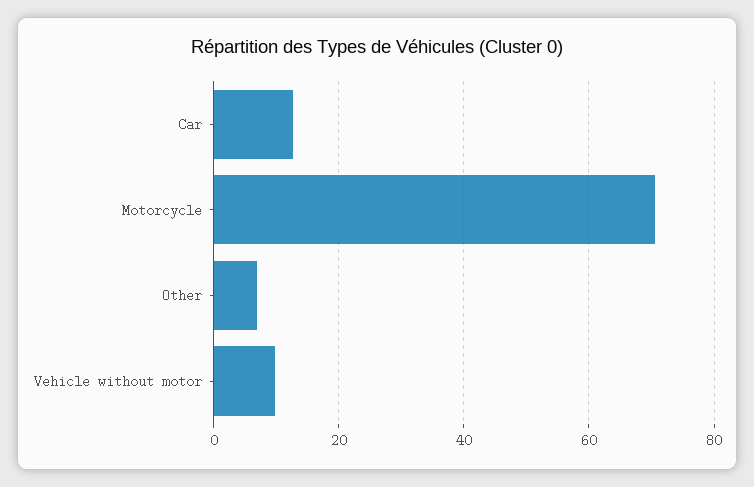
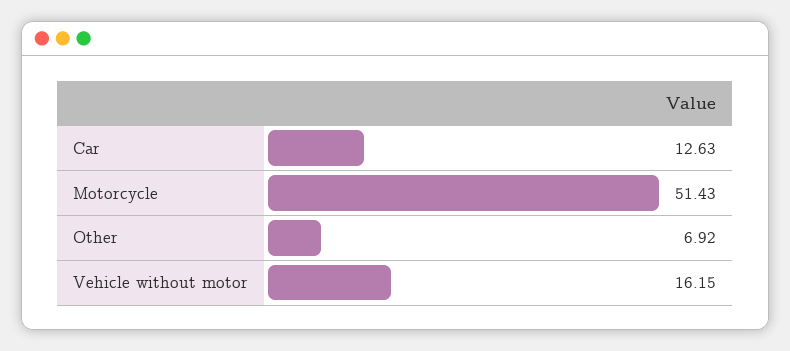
Motorcycle: 70 -> 51.43
Vehicle without motor: 10 -> 16.15

